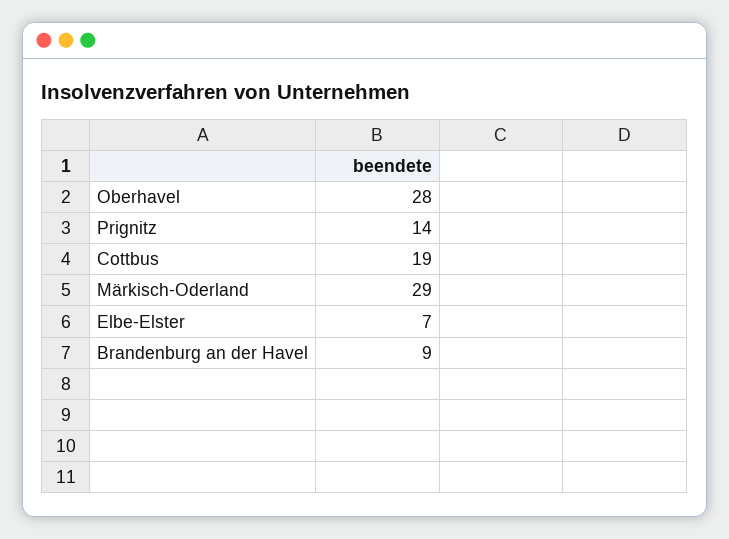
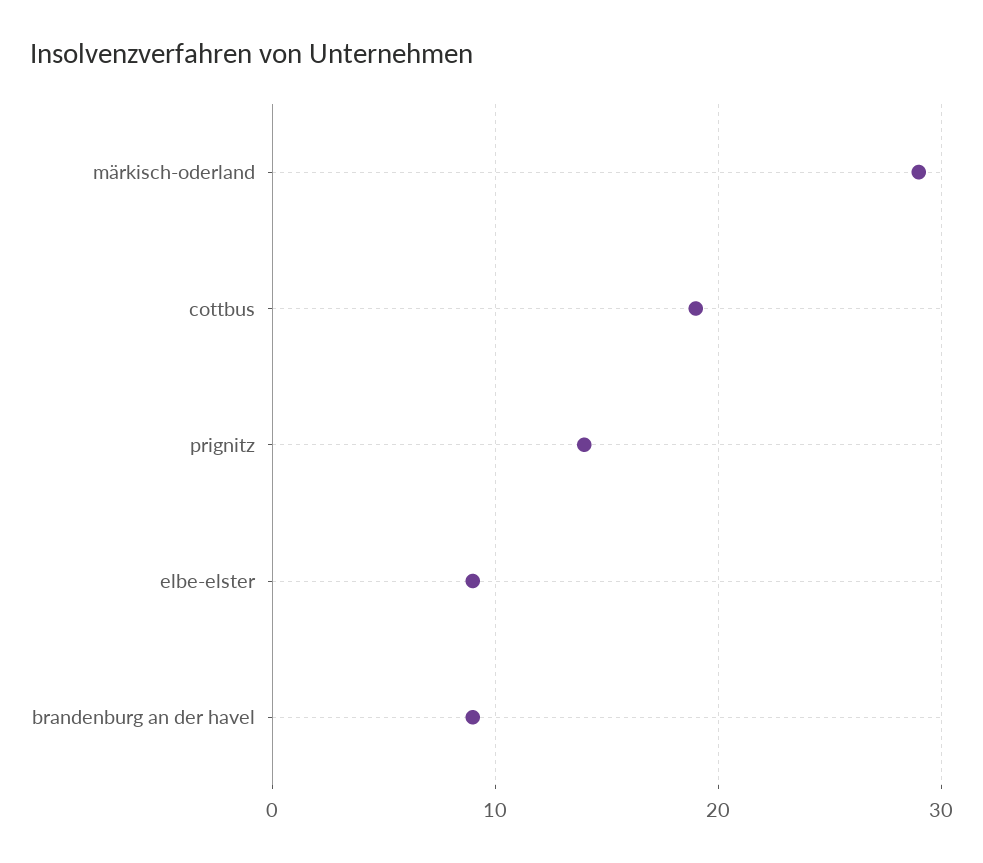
Oberhavel: 28 -> none
Elbe-Elster: 7 -> 9

